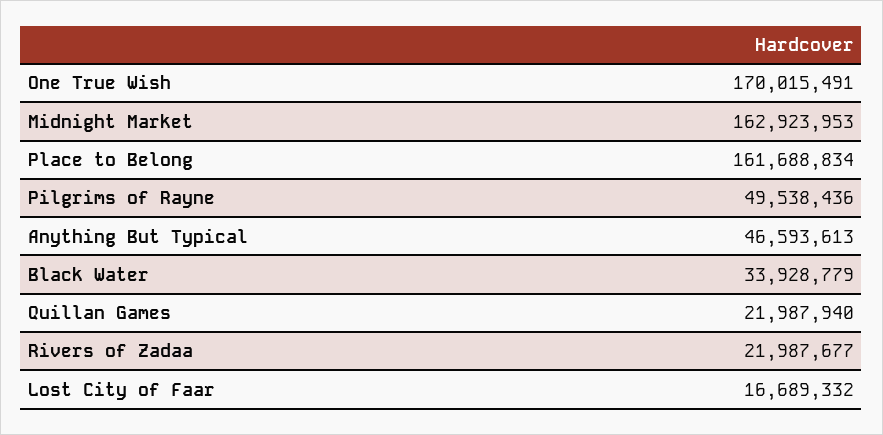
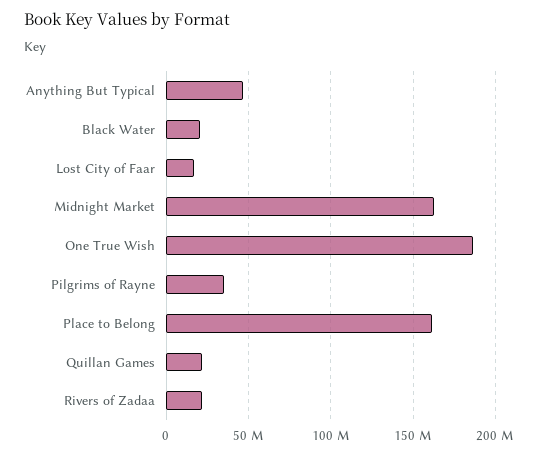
One True Wish: 170015491 -> 185000000
Pilgrims of Rayne: 49538436 -> 35000000
Black Water: 33928779 -> 20000000

